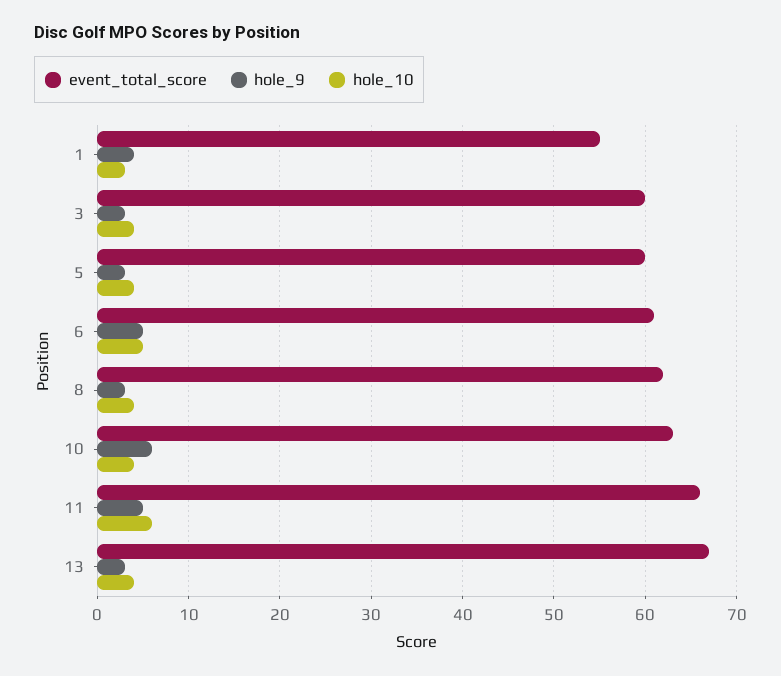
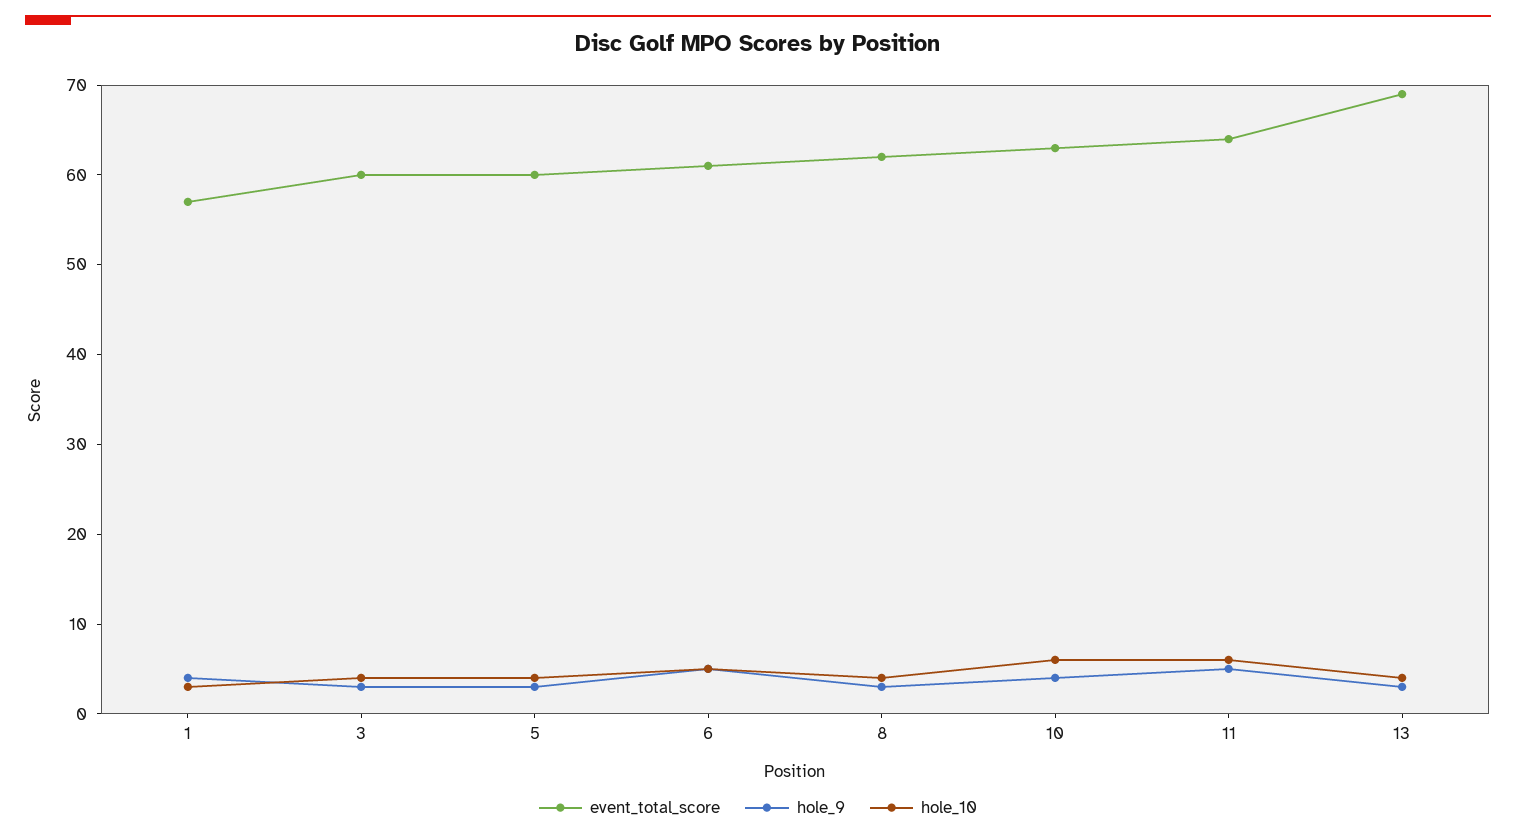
event_total_score, 1: 55 -> 57
hole_9, 10: 6 -> 4
hole_10, 10: 4 -> 6
event_total_score, 11: 66 -> 64
event_total_score, 13: 67 -> 69

